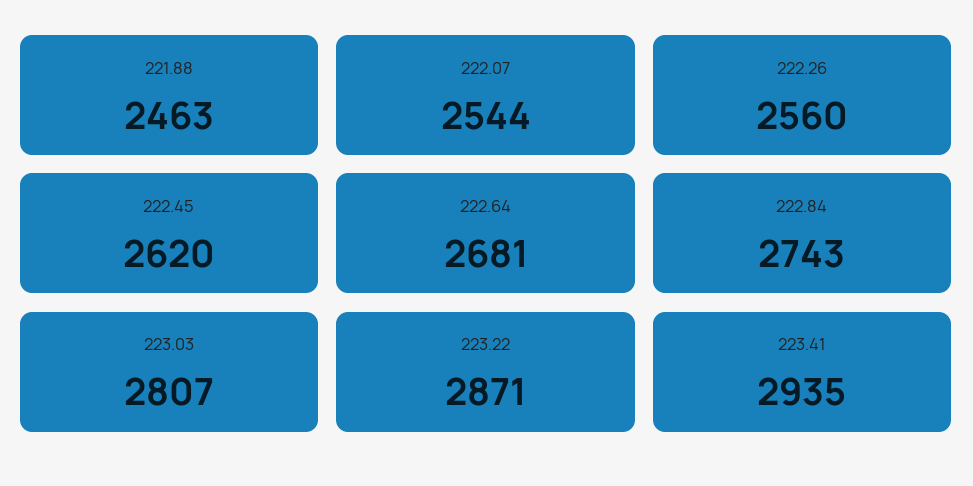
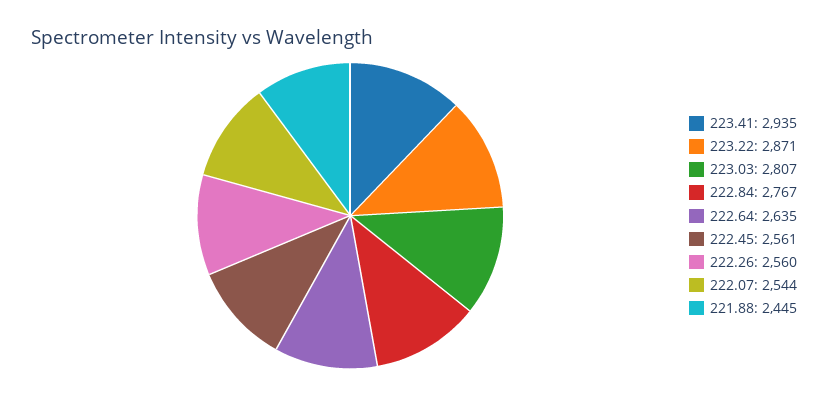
221.88: 2463 -> 2445
222.45: 2620 -> 2561
222.64: 2681 -> 2635
222.84: 2743 -> 2767

